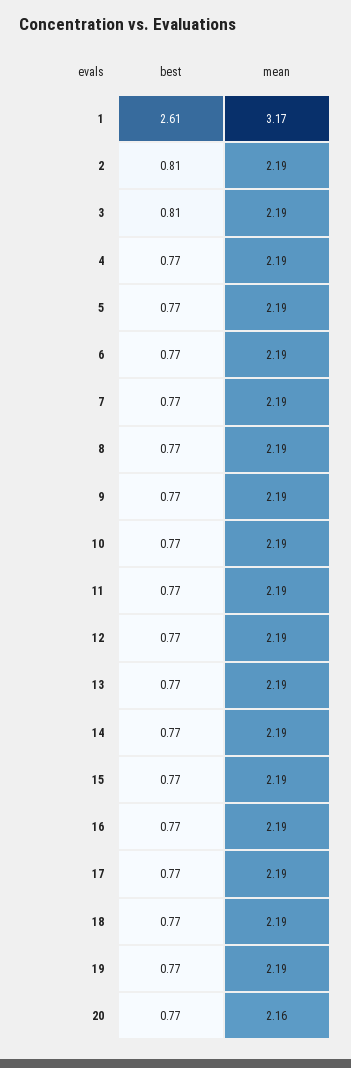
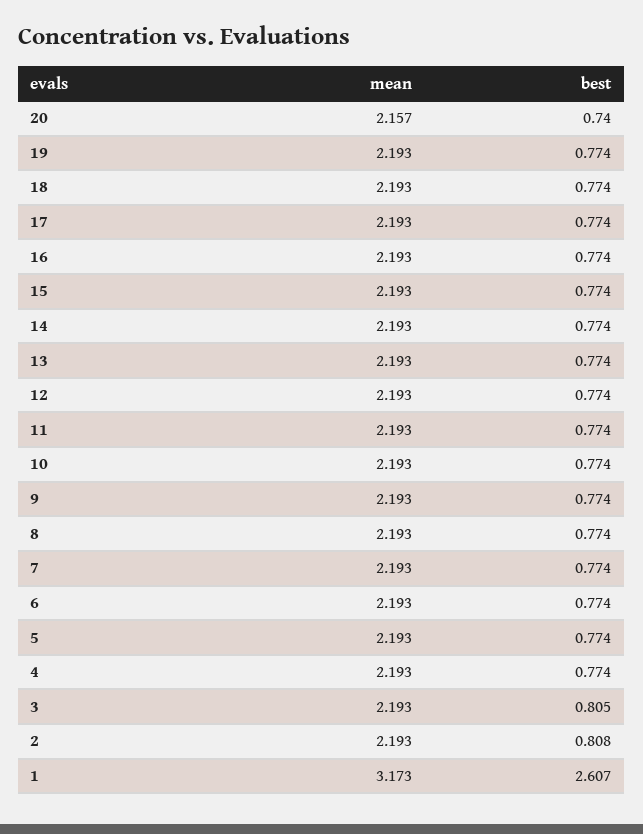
best, 20: 0.77 -> 0.74

